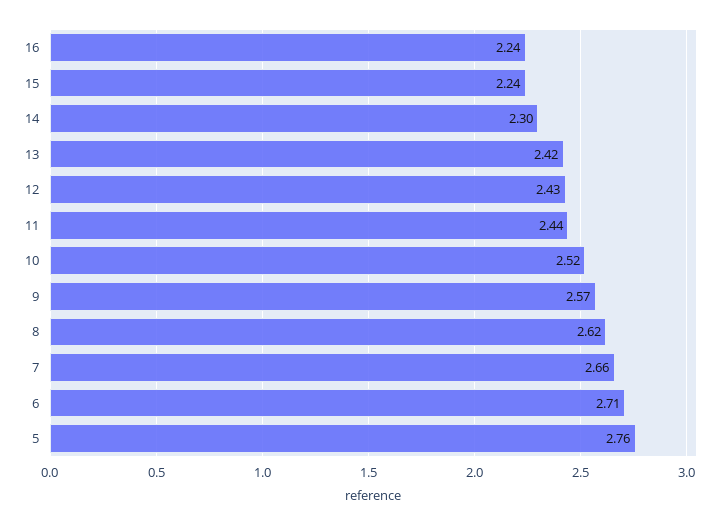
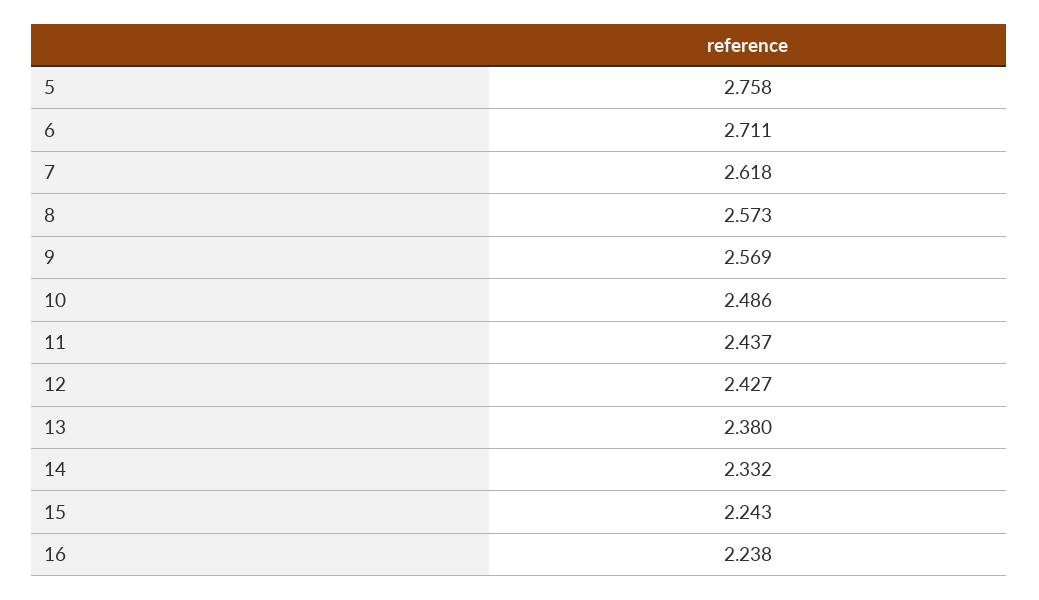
14: 2.3 -> 2.332
13: 2.42 -> 2.38
10: 2.52 -> 2.486
8: 2.62 -> 2.573
7: 2.66 -> 2.618

